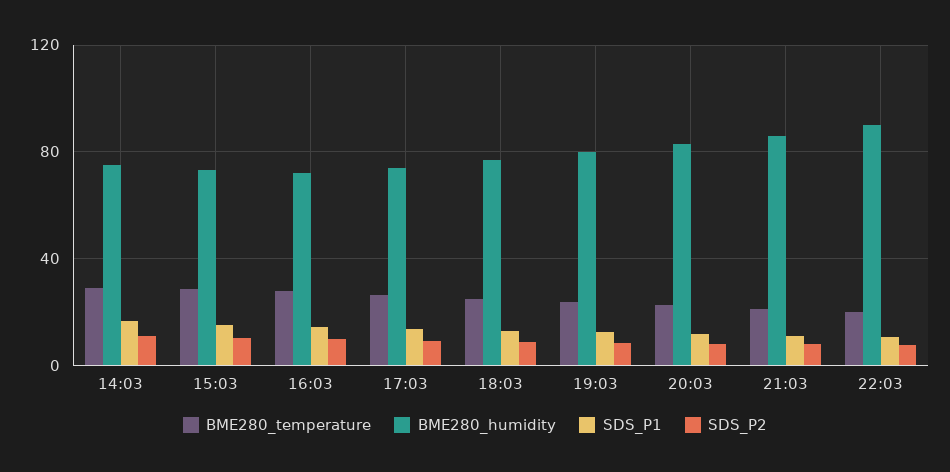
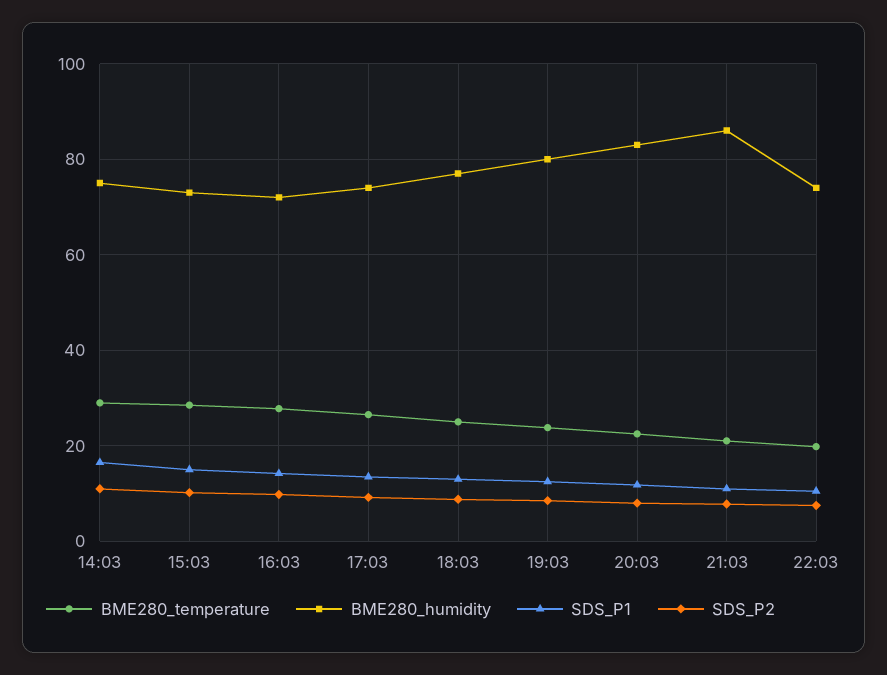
BME280_humidity, 22:03: 90 -> 74

